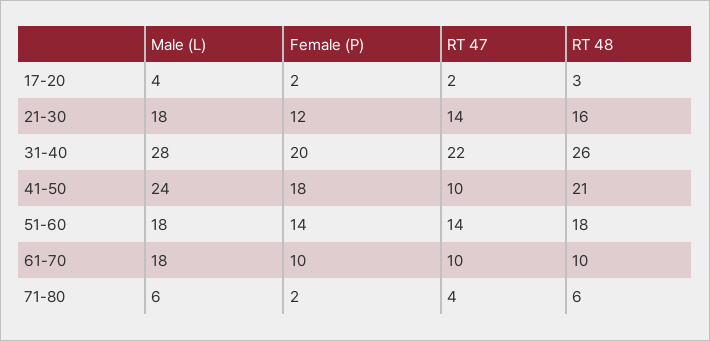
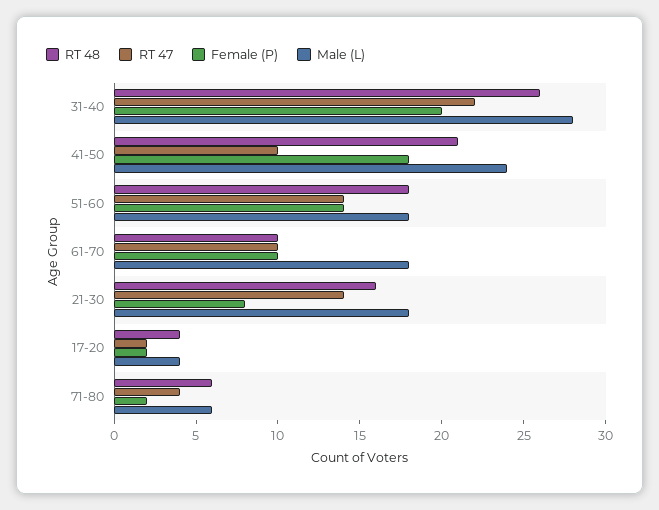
RT 48, 17-20: 3 -> 4
Female (P), 21-30: 12 -> 8

